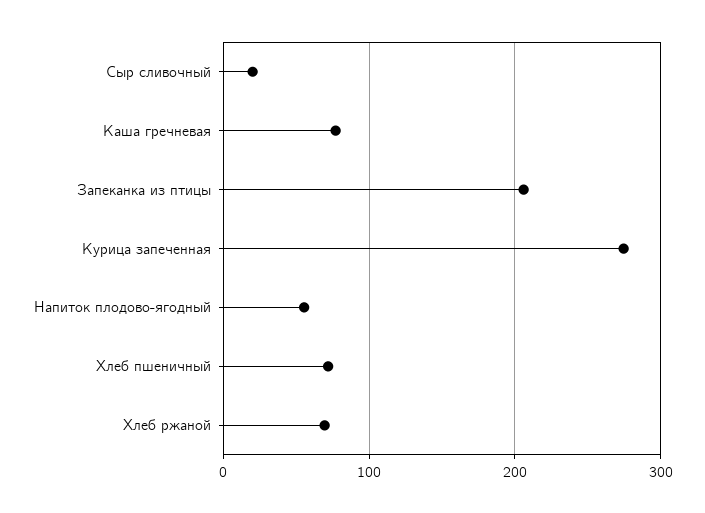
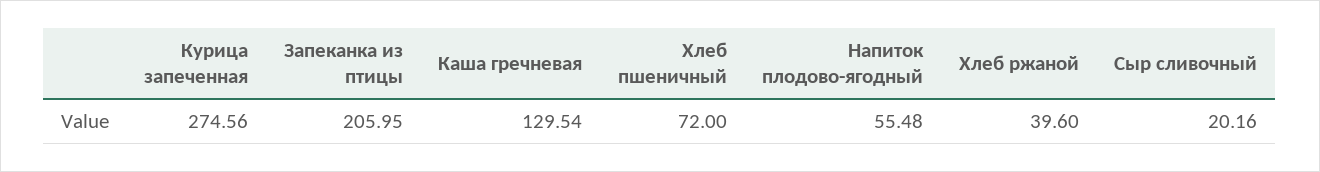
Каша гречневая: 80 -> 129.54
Хлеб ржаной: 70 -> 39.6

